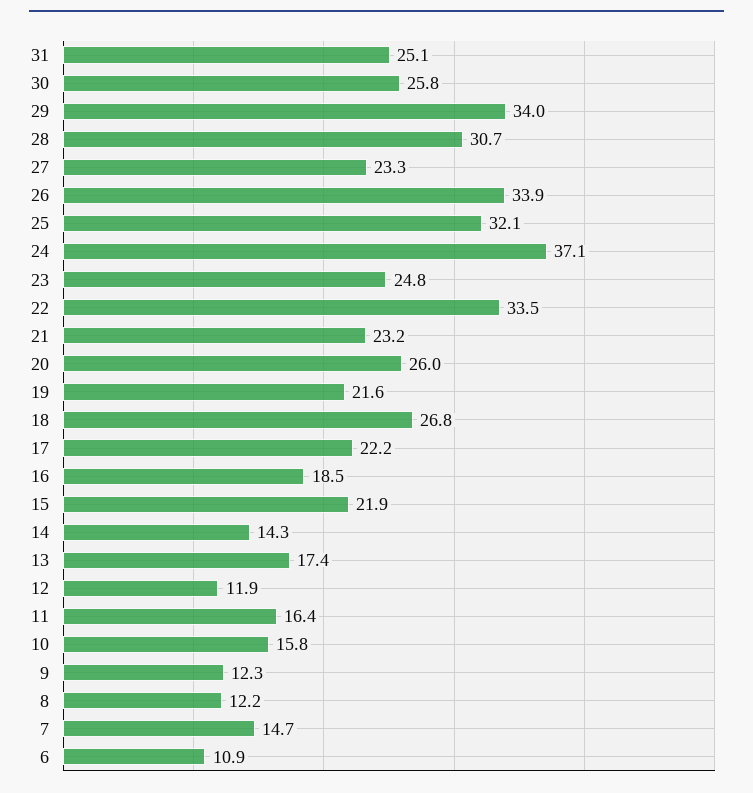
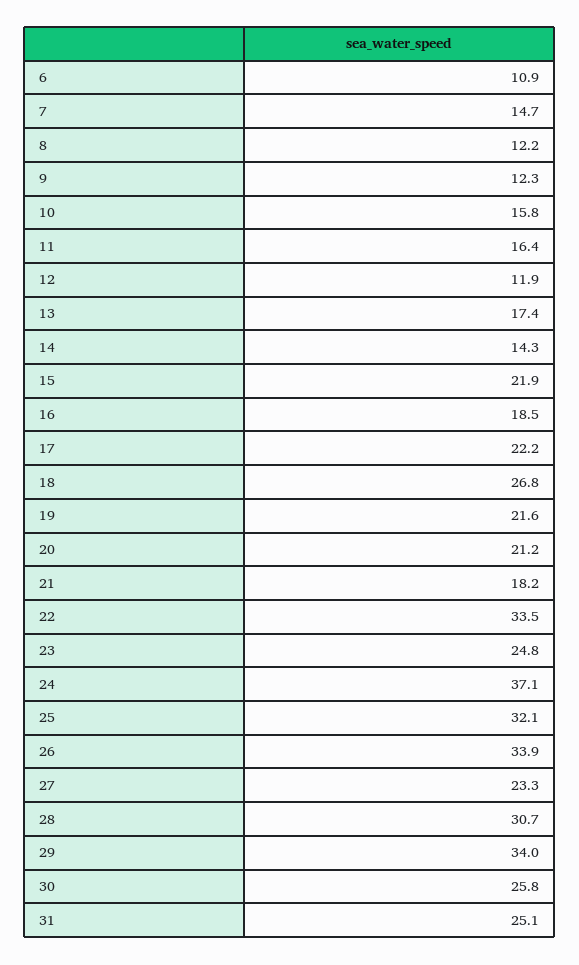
21: 23.2 -> 18.2
20: 26 -> 21.2

